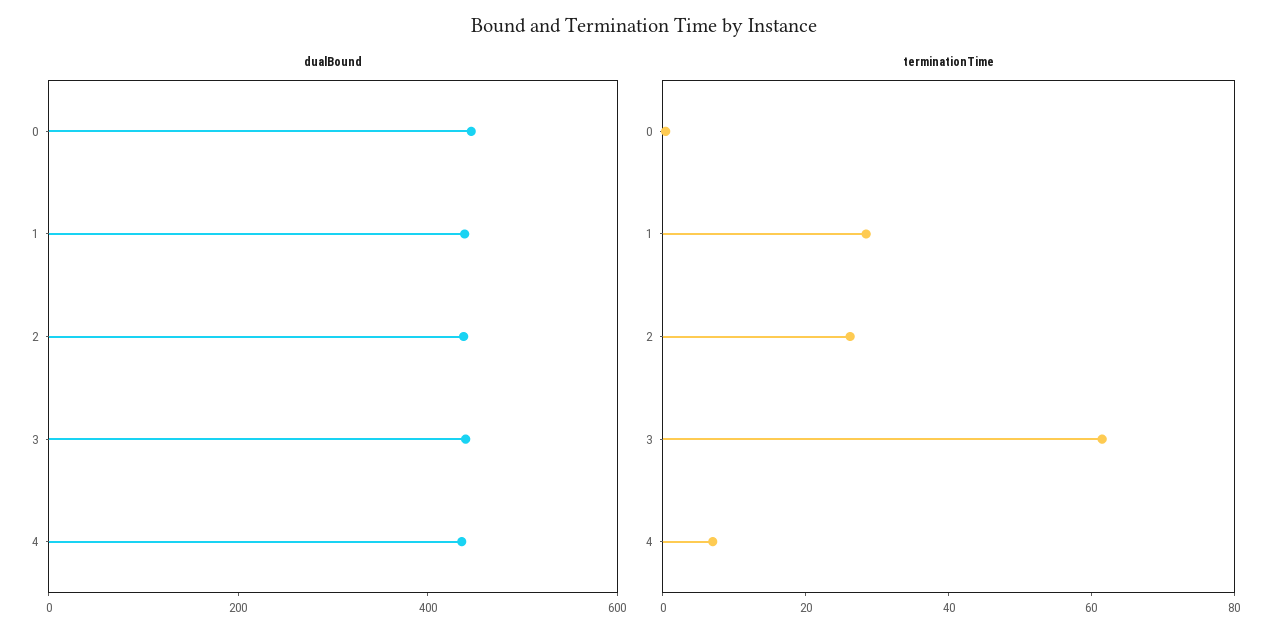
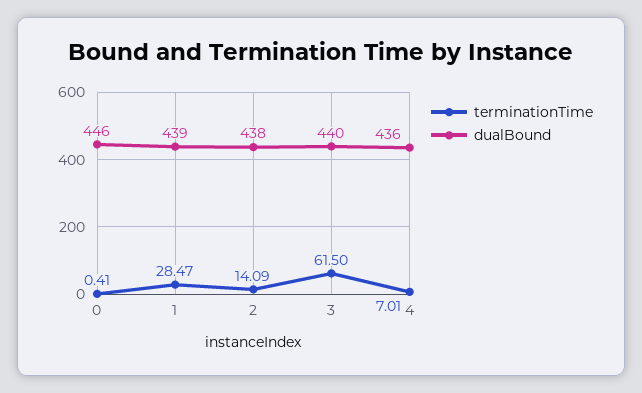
terminationTime, 2: 25 -> 14.09

